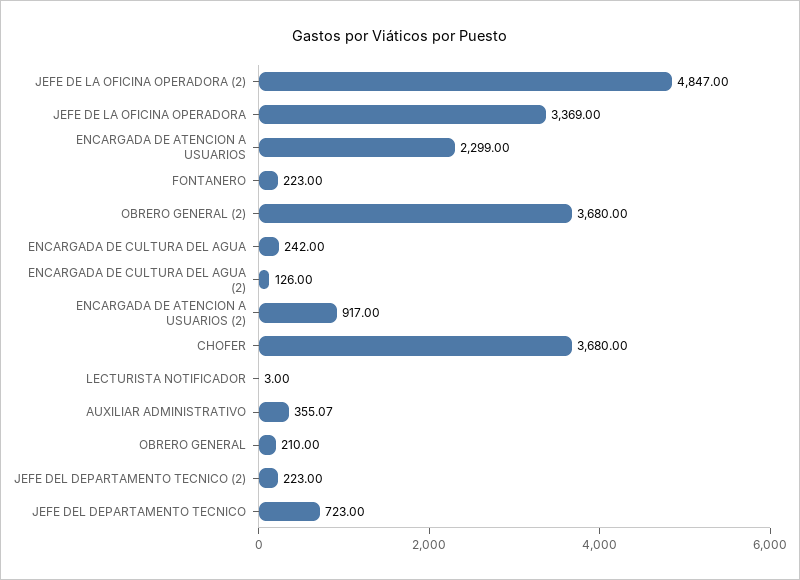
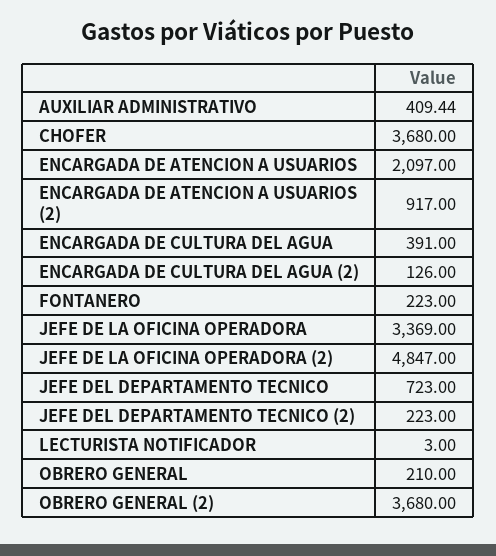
ENCARGADA DE ATENCION A USUARIOS: 2299 -> 2097
ENCARGADA DE CULTURA DEL AGUA: 242 -> 391
AUXILIAR ADMINISTRATIVO: 355.07 -> 409.44

